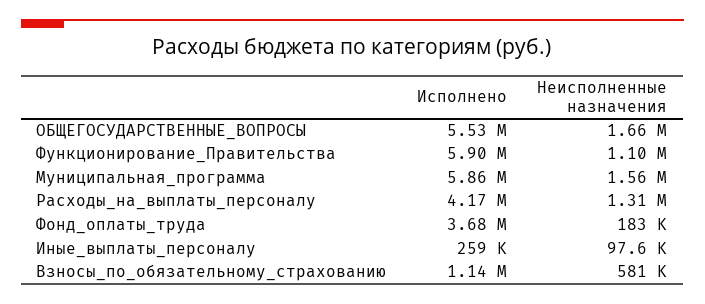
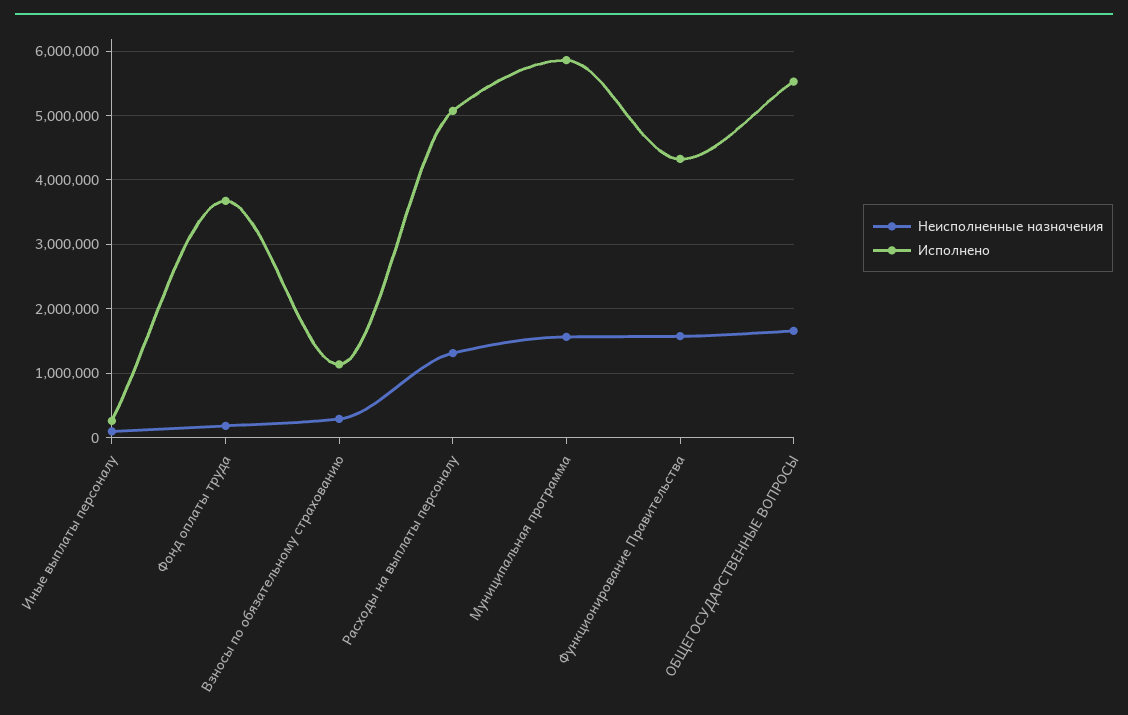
Исполнено, Функционирование_Правительства: 5900000 -> 4300000
Неисполненные назначения, Функционирование_Правительства: 1100000 -> 1600000
Исполнено, Расходы_на_выплаты_персоналу: 4170000 -> 5100000
Неисполненные назначения, Взносы_по_обязательному_страхованию: 581000 -> 300000

